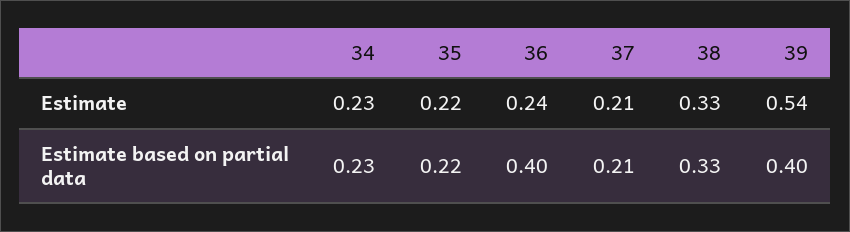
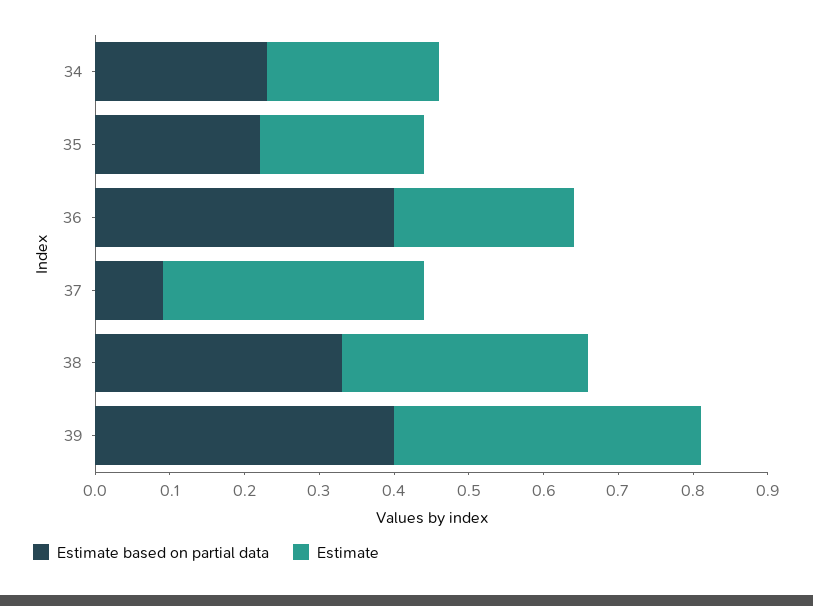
Estimate, 37: 0.21 -> 0.35
Estimate, 39: 0.54 -> 0.4
Estimate based on partial data, 37: 0.21 -> 0.1

